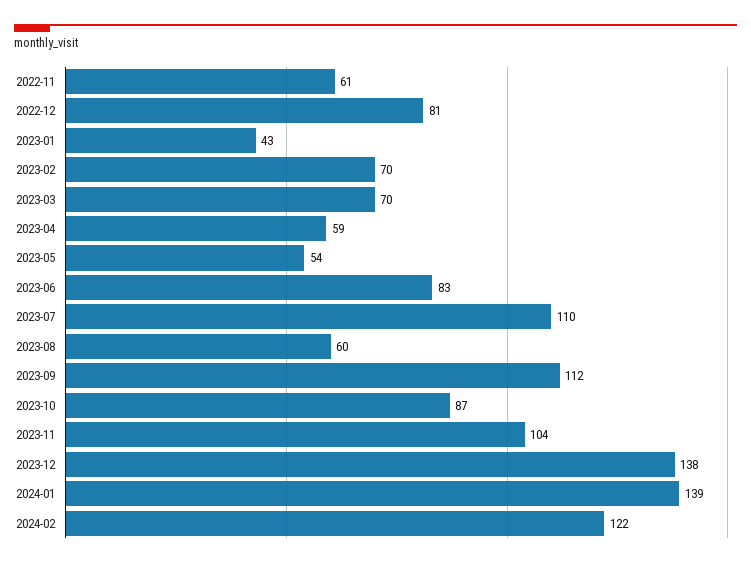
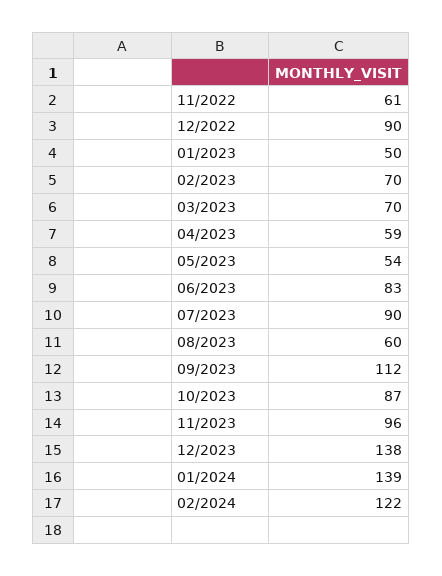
2022-12: 81 -> 90
2023-01: 43 -> 50
2023-07: 110 -> 90
2023-11: 104 -> 96

